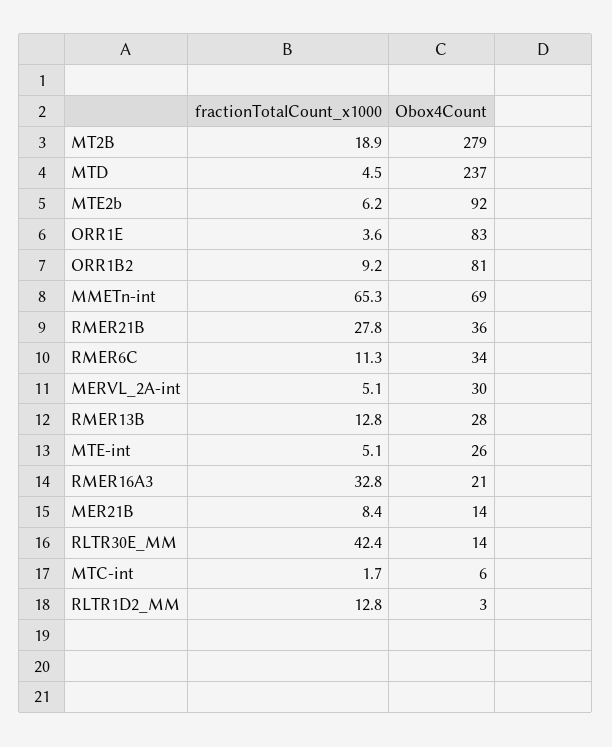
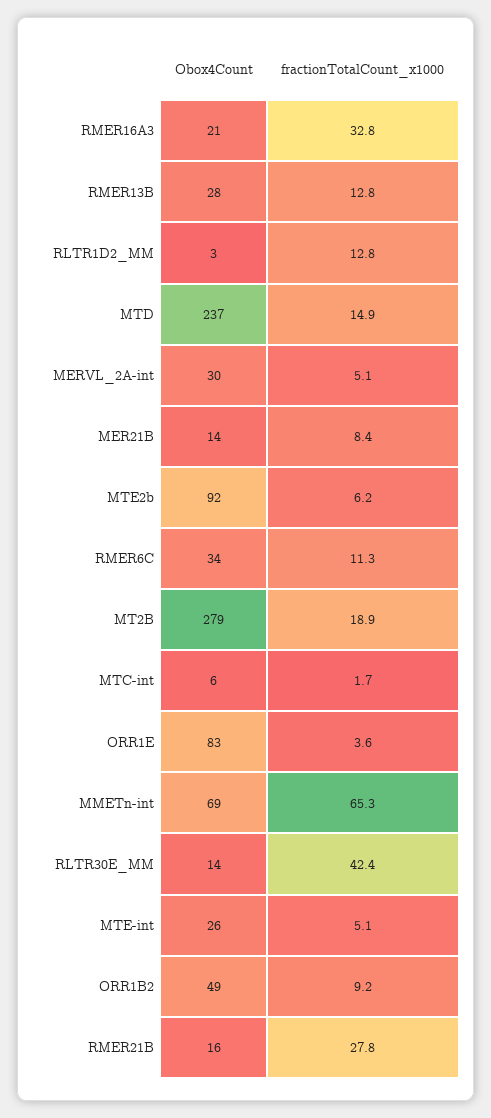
fractionTotalCount_x1000, MTD: 4.5 -> 14.9
Obox4Count, ORR1B2: 81 -> 49
Obox4Count, RMER21B: 36 -> 16

